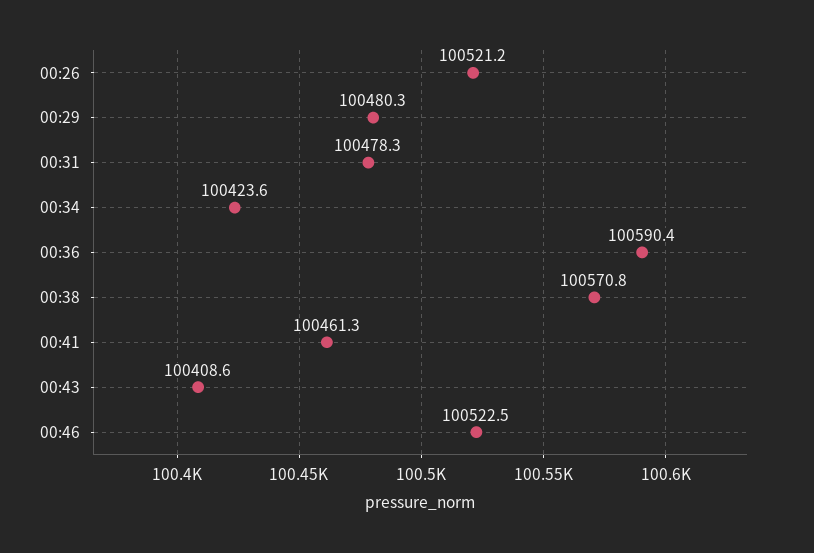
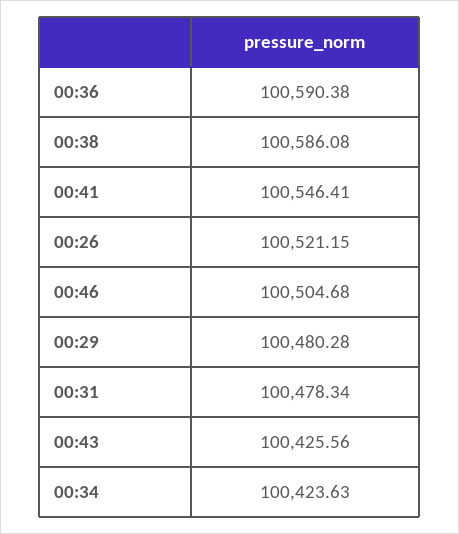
00:38: 100570.8 -> 100586.08
00:41: 100461.3 -> 100546.41
00:43: 100408.6 -> 100425.56
00:46: 100522.5 -> 100504.68

